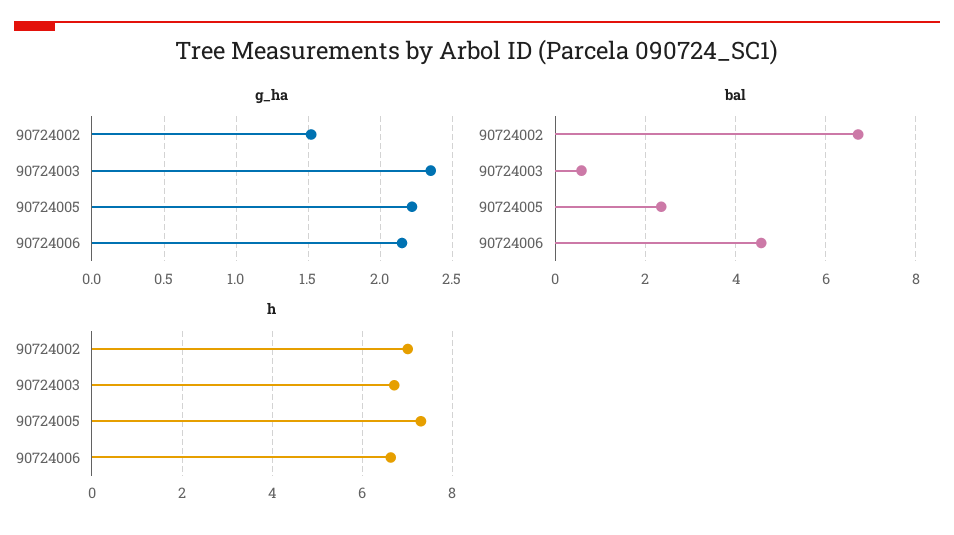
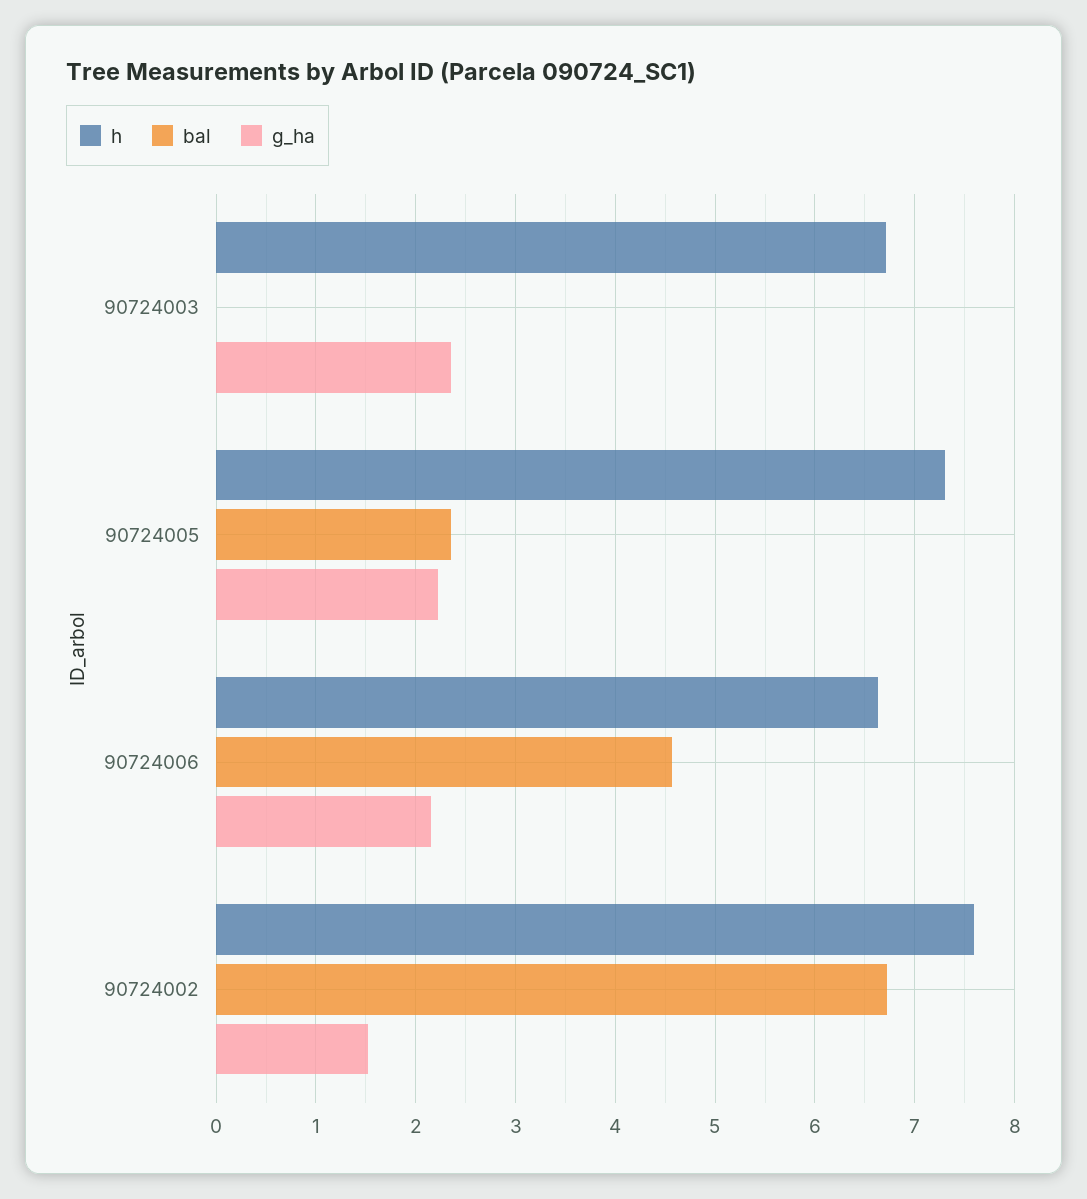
bal, 90724003: 0.6 -> 0
h, 90724002: 7 -> 7.6

